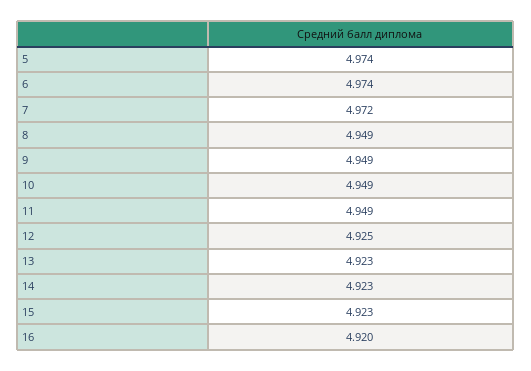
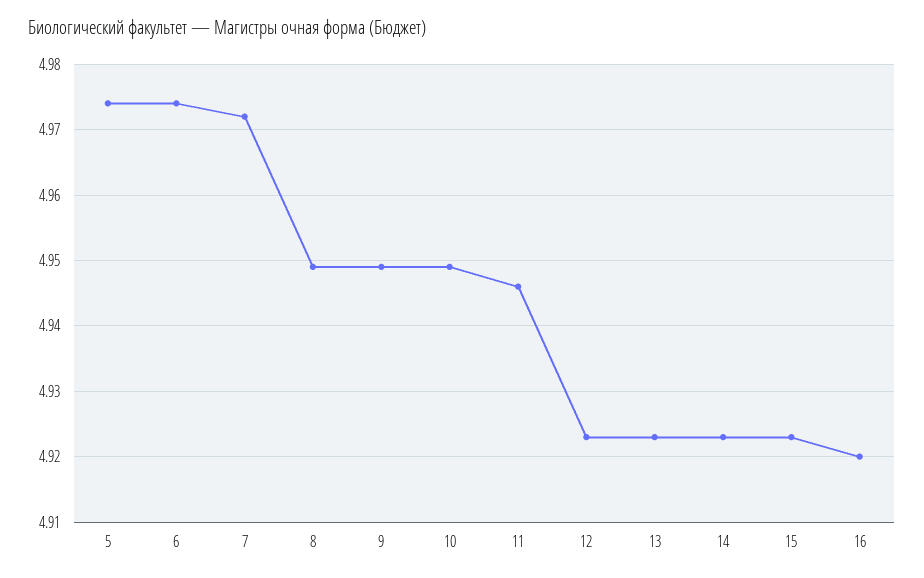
11: 4.949 -> 4.946
12: 4.925 -> 4.923

